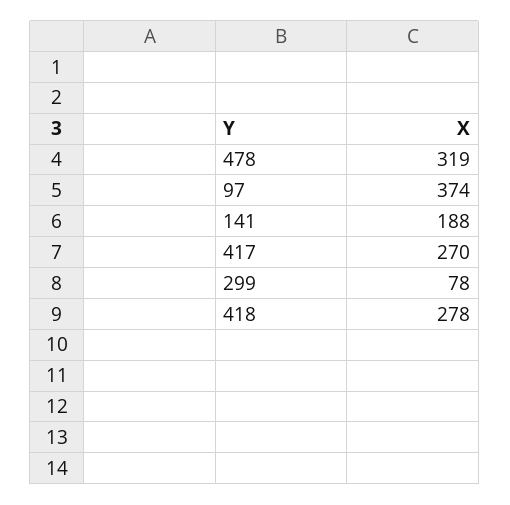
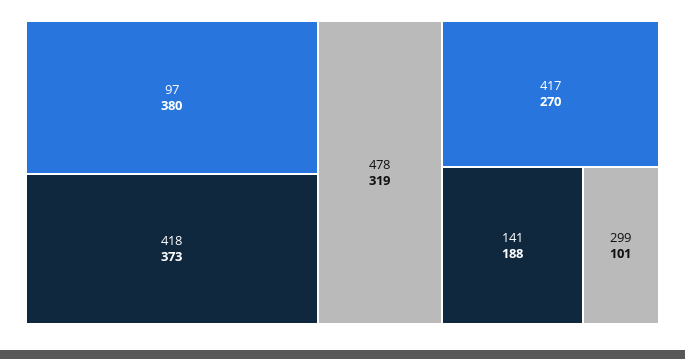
97: 374 -> 380
299: 78 -> 101
418: 278 -> 373

